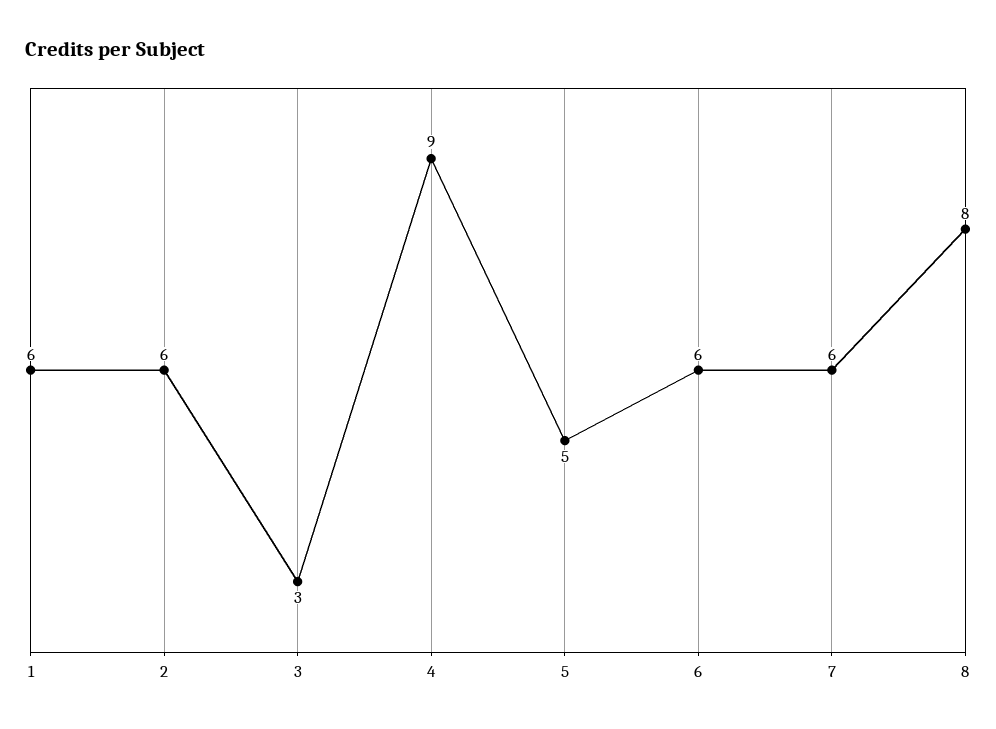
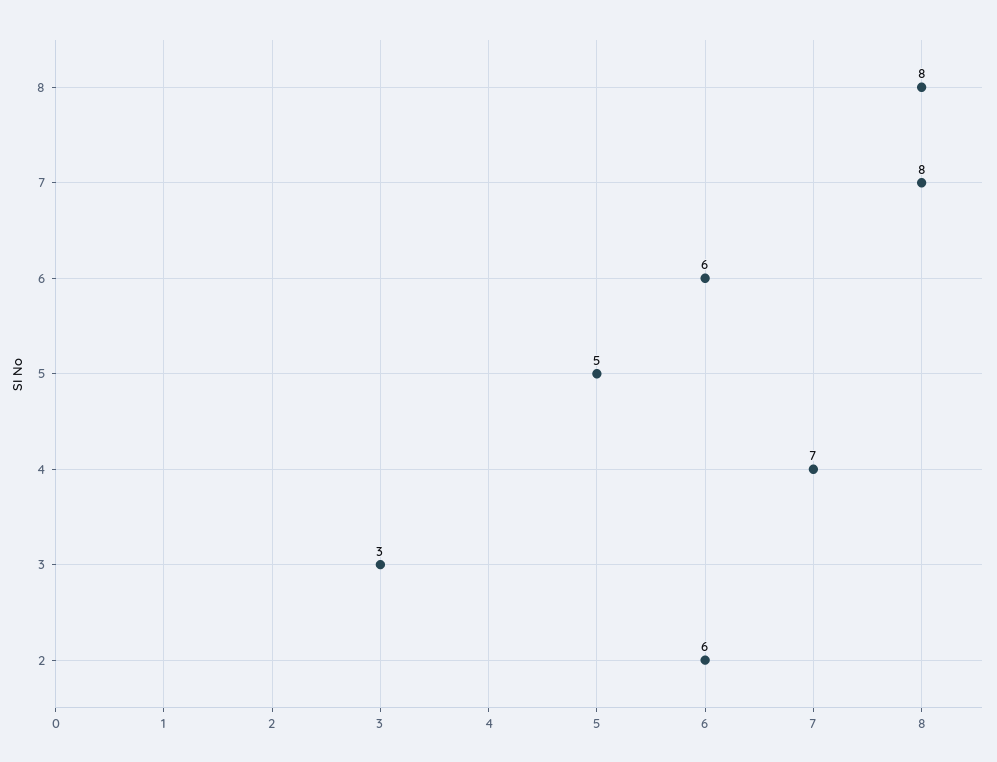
1: 6 -> none
4: 9 -> 7
7: 6 -> 8

